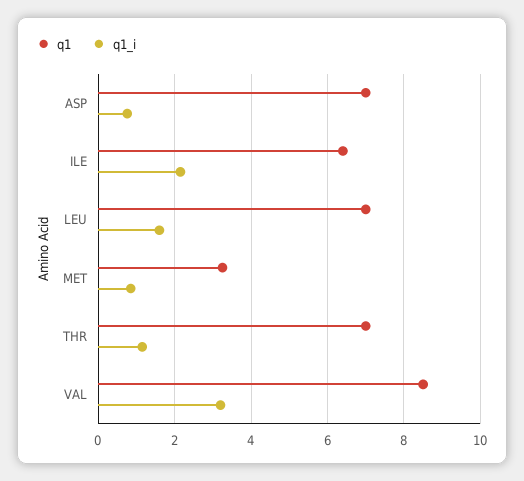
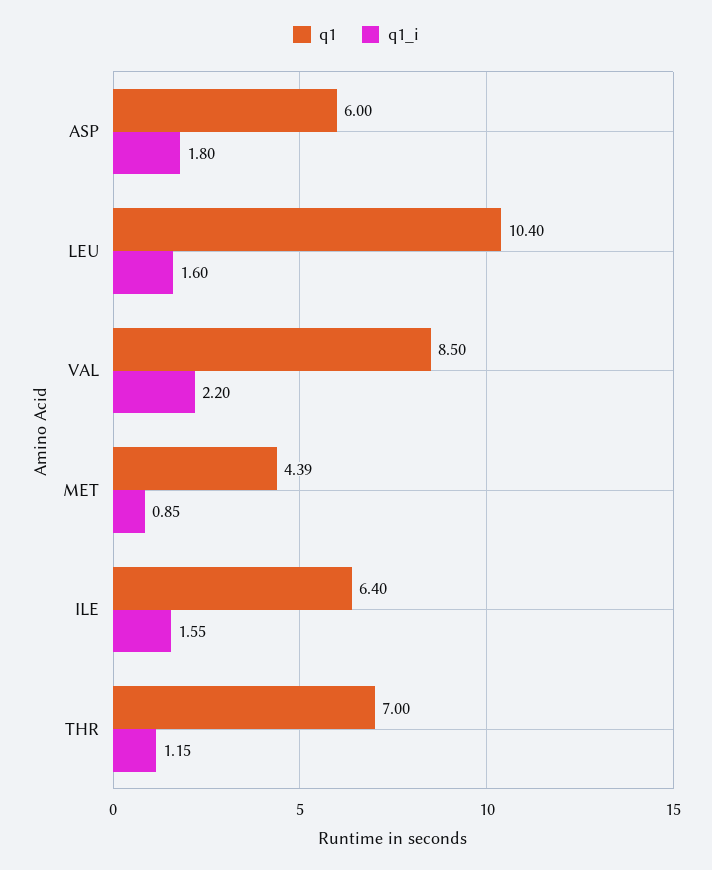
q1, ASP: 7 -> 6
q1_i, ASP: 0.8 -> 1.8
q1_i, ILE: 2.2 -> 1.55
q1, LEU: 7 -> 10.4
q1, MET: 3.2 -> 4.39
q1_i, VAL: 3.2 -> 2.2

